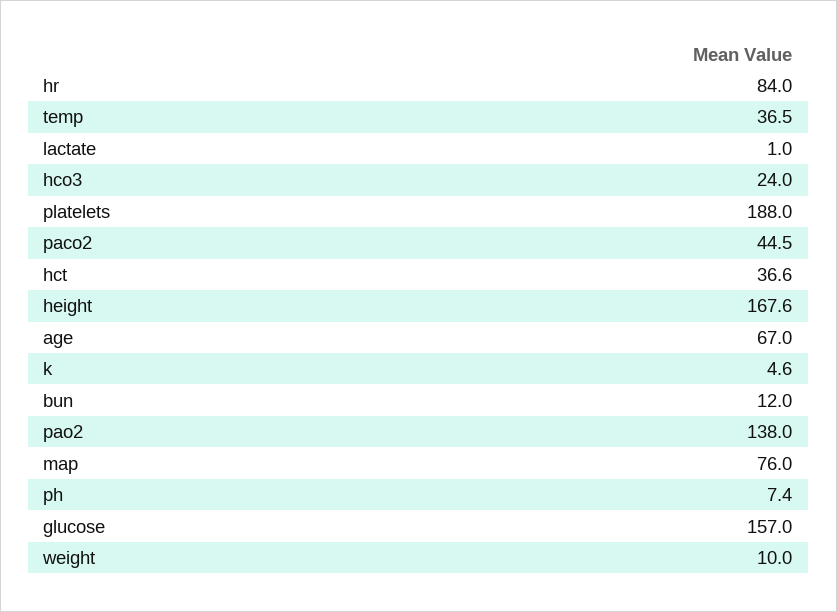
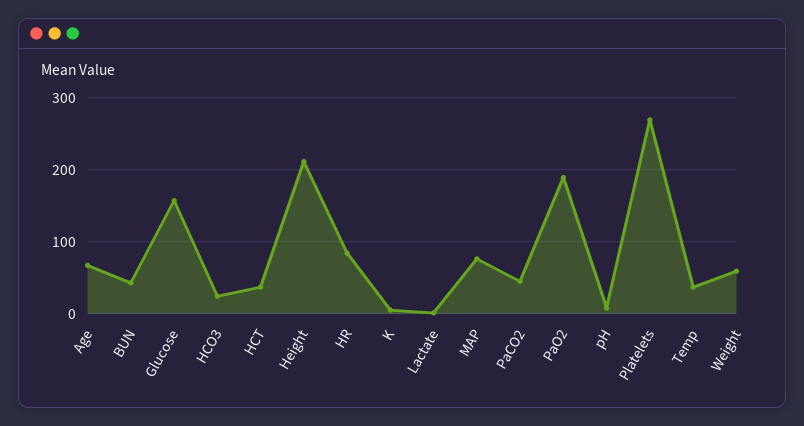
platelets: 188 -> 270
height: 167.6 -> 210
bun: 12 -> 40
pao2: 138 -> 190
weight: 10 -> 60

